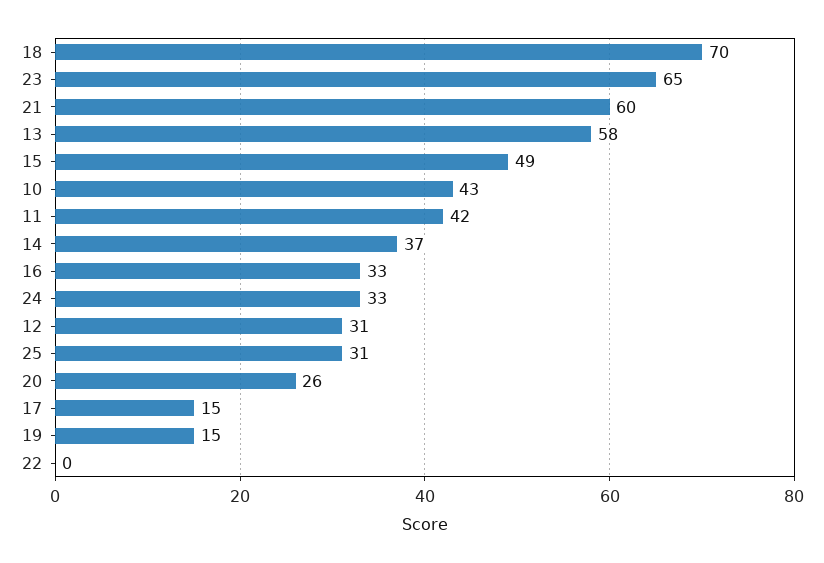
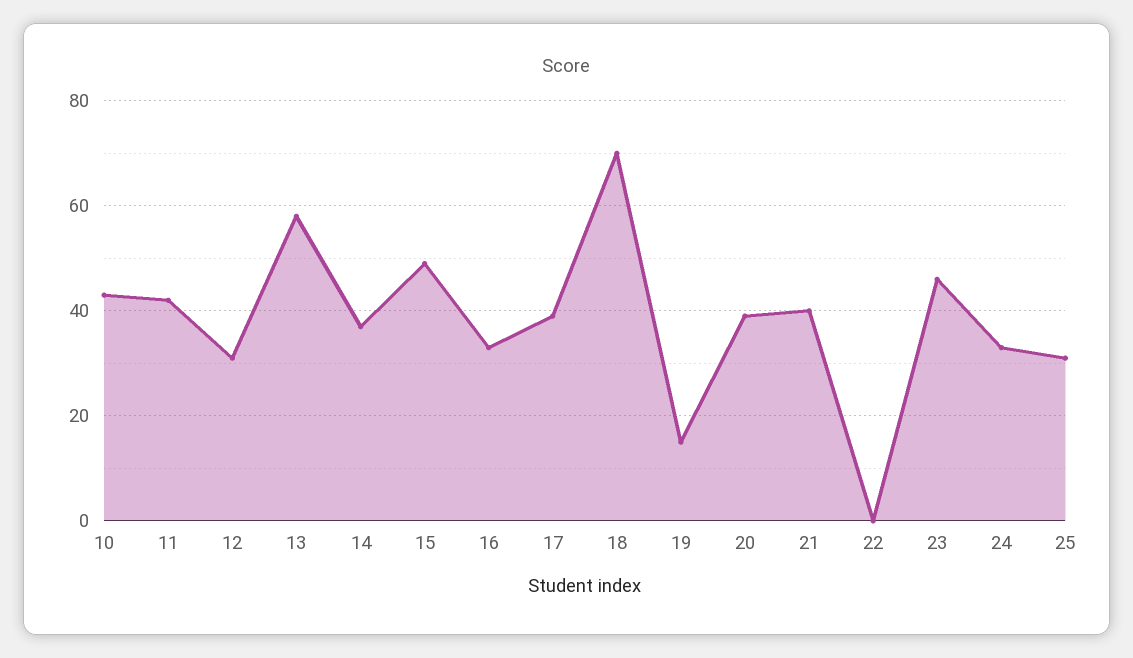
23: 65 -> 45
21: 60 -> 40
20: 26 -> 40
17: 15 -> 40

